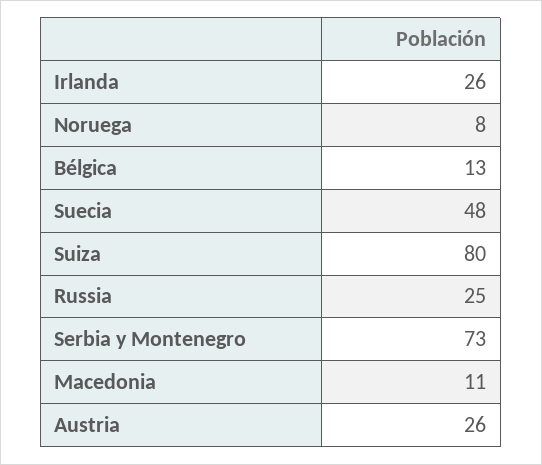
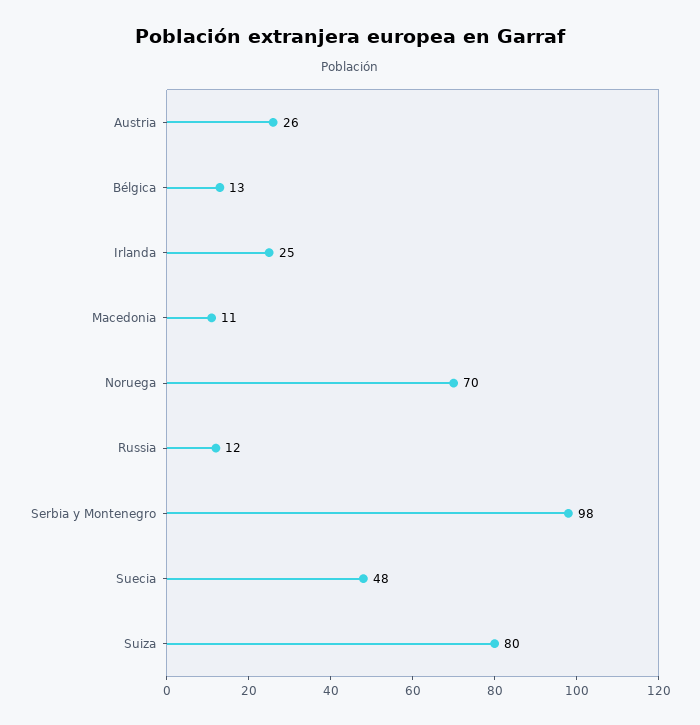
Irlanda: 26 -> 25
Noruega: 8 -> 70
Russia: 25 -> 12
Serbia y Montenegro: 73 -> 98

